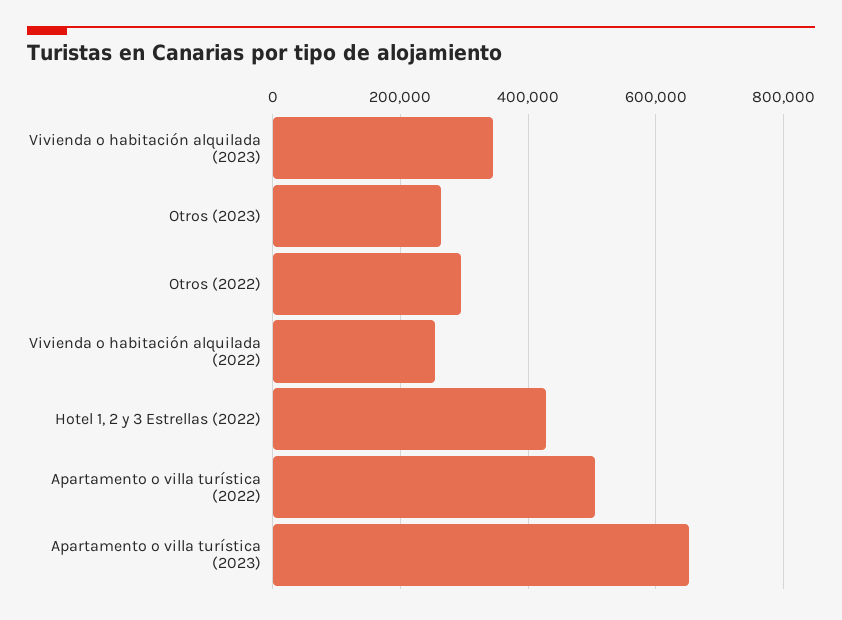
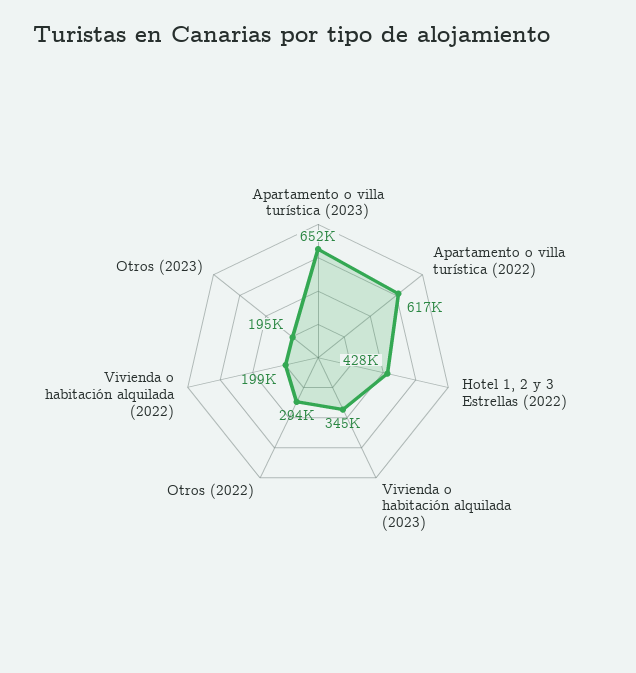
Otros (2023): 260000 -> 195000
Vivienda o habitación alquilada (2022): 260000 -> 199000
Apartamento o villa turística (2022): 500000 -> 617000

